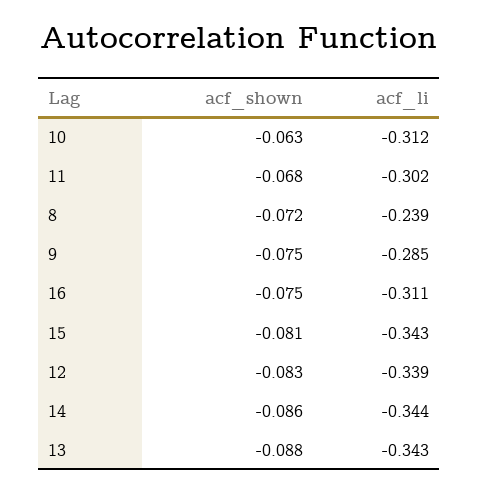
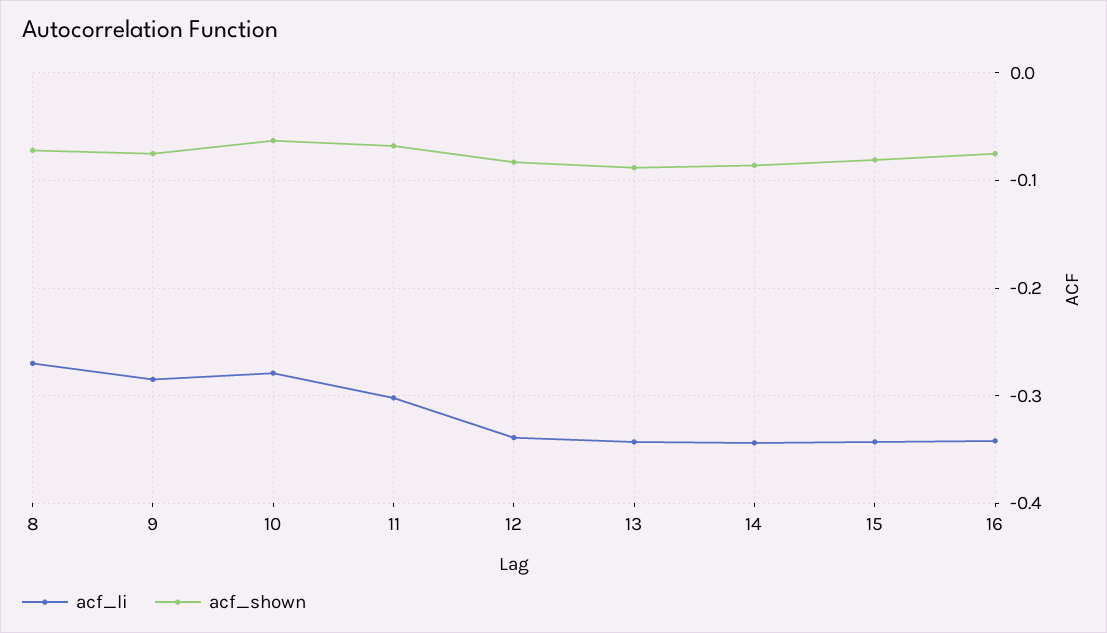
acf_li, 10: -0.312 -> -0.28
acf_li, 8: -0.239 -> -0.27
acf_li, 16: -0.311 -> -0.34

